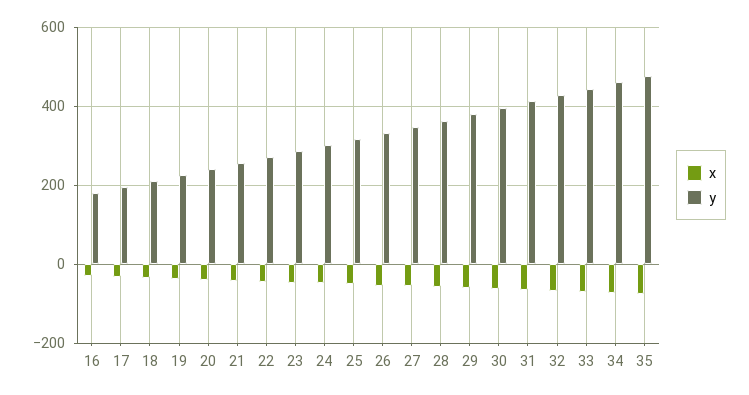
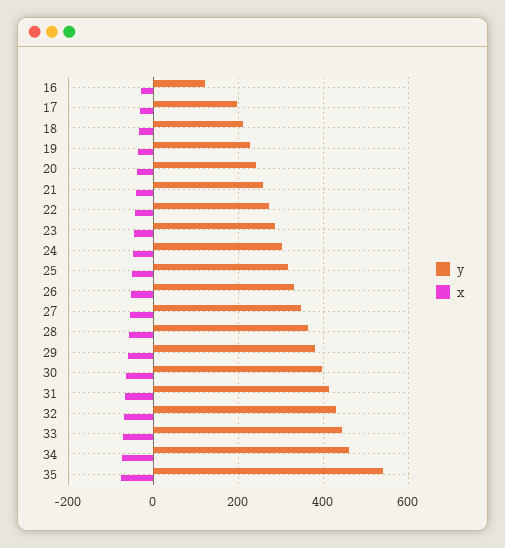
y, 16: 180 -> 120
y, 35: 480 -> 540

